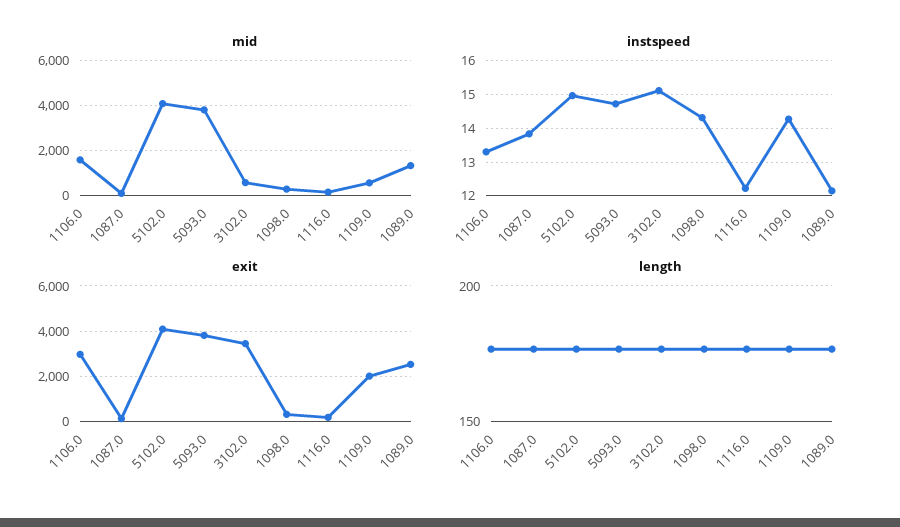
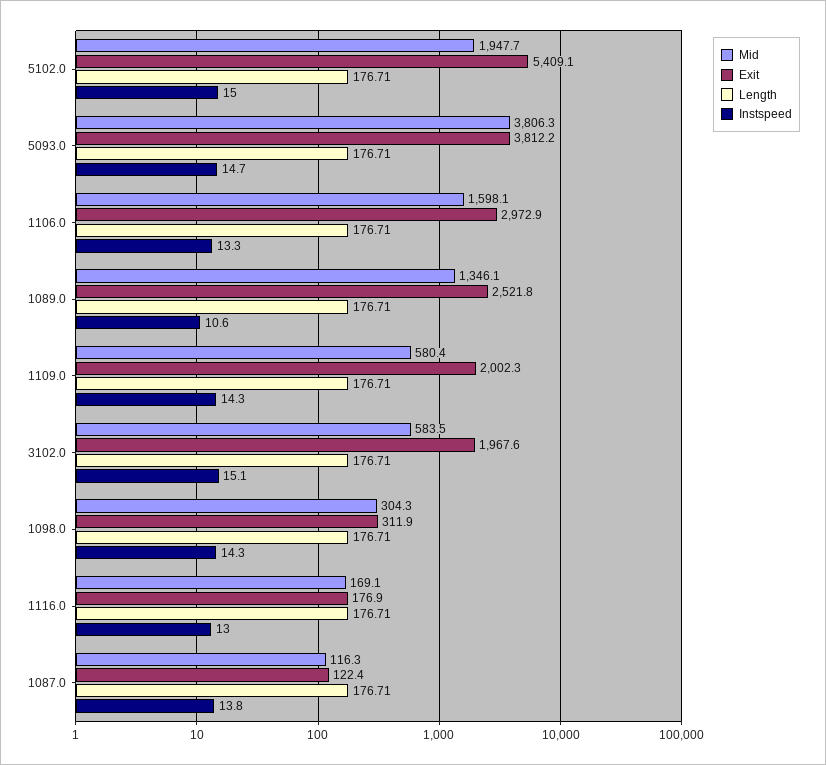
mid, 5102.0: 4000 -> 1947.7
instspeed, 1116.0: 12.2 -> 13
instspeed, 1089.0: 12.2 -> 10.6
exit, 5102.0: 4000 -> 5409.1
exit, 3102.0: 3500 -> 1967.6

